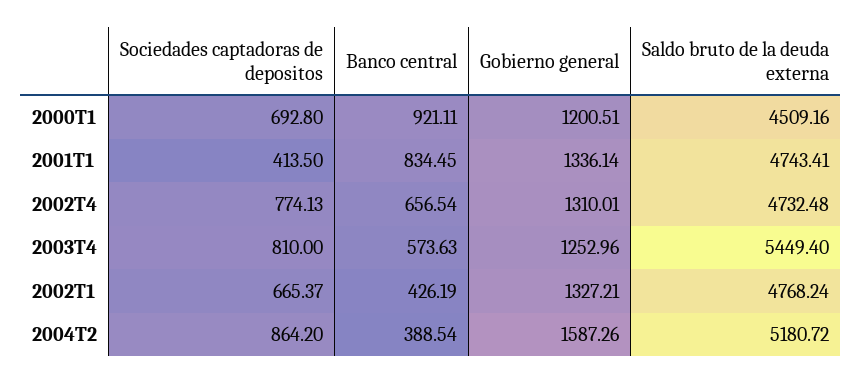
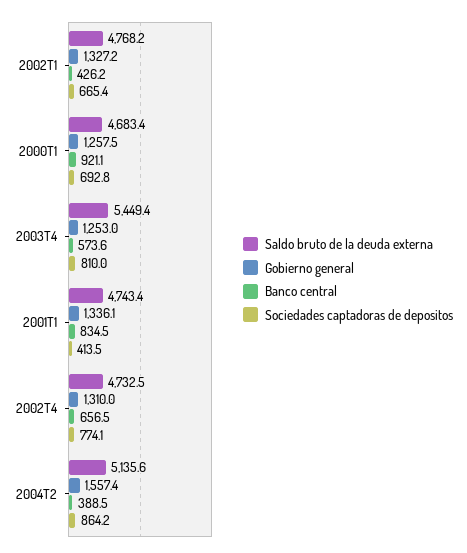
Gobierno general, 2000T1: 1200.51 -> 1257.5
Saldo bruto de la deuda externa, 2000T1: 4509.16 -> 4683.4
Gobierno general, 2004T2: 1587.26 -> 1557.4
Saldo bruto de la deuda externa, 2004T2: 5180.72 -> 5135.6

